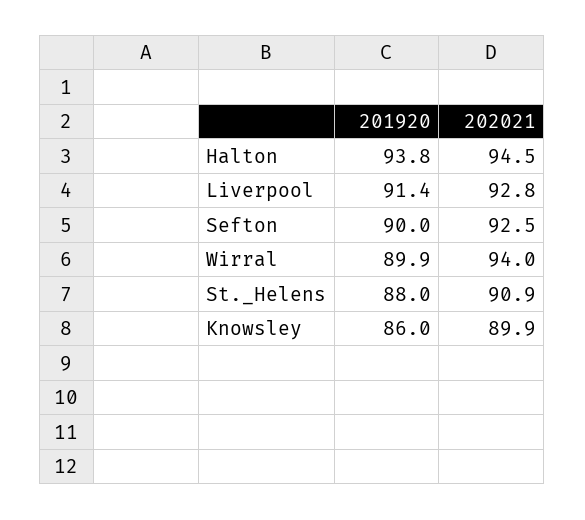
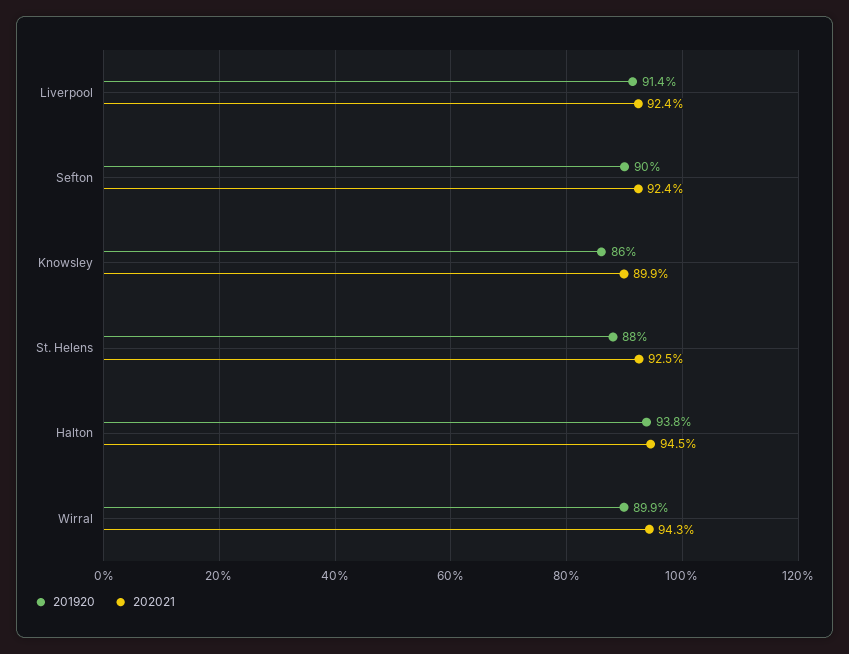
202021, Liverpool: 92.8 -> 92.4
202021, Sefton: 92.5 -> 92.4
202021, Wirral: 94 -> 94.3
202021, St._Helens: 90.9 -> 92.5

